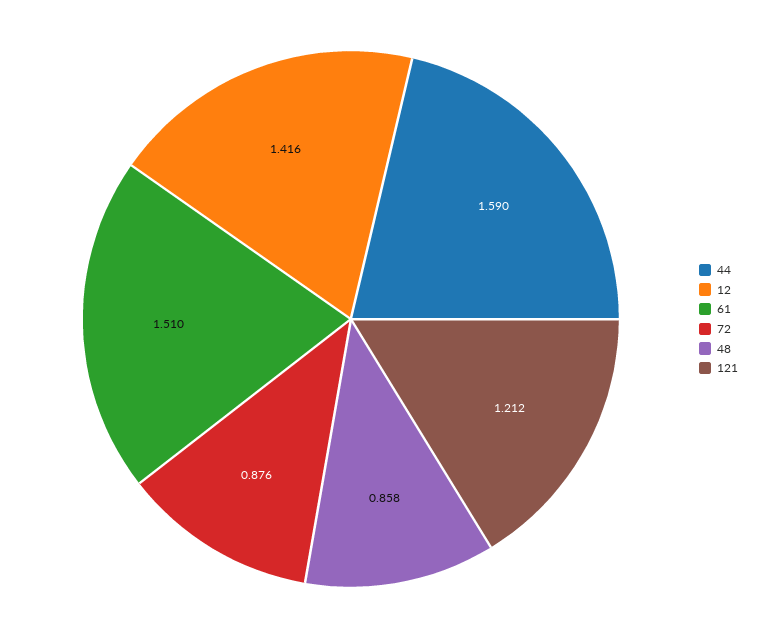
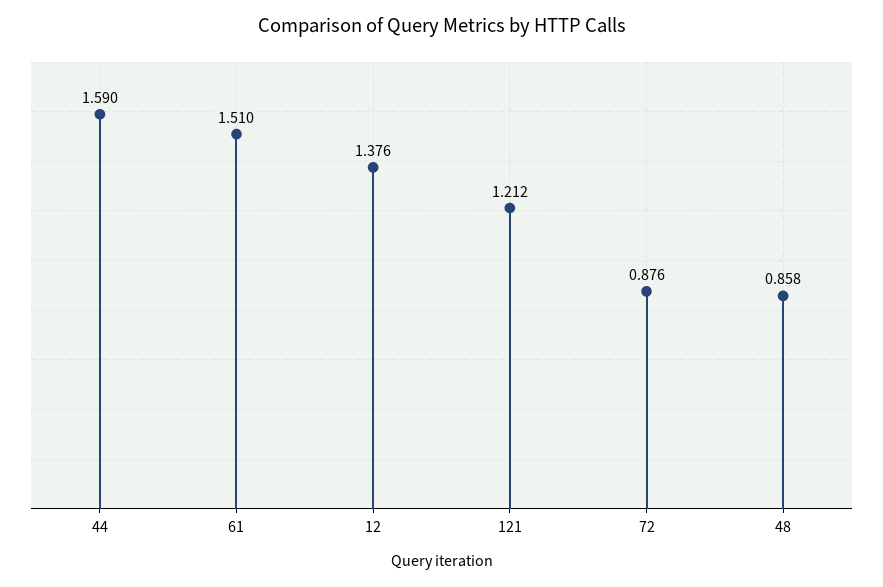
12: 1.416 -> 1.376

